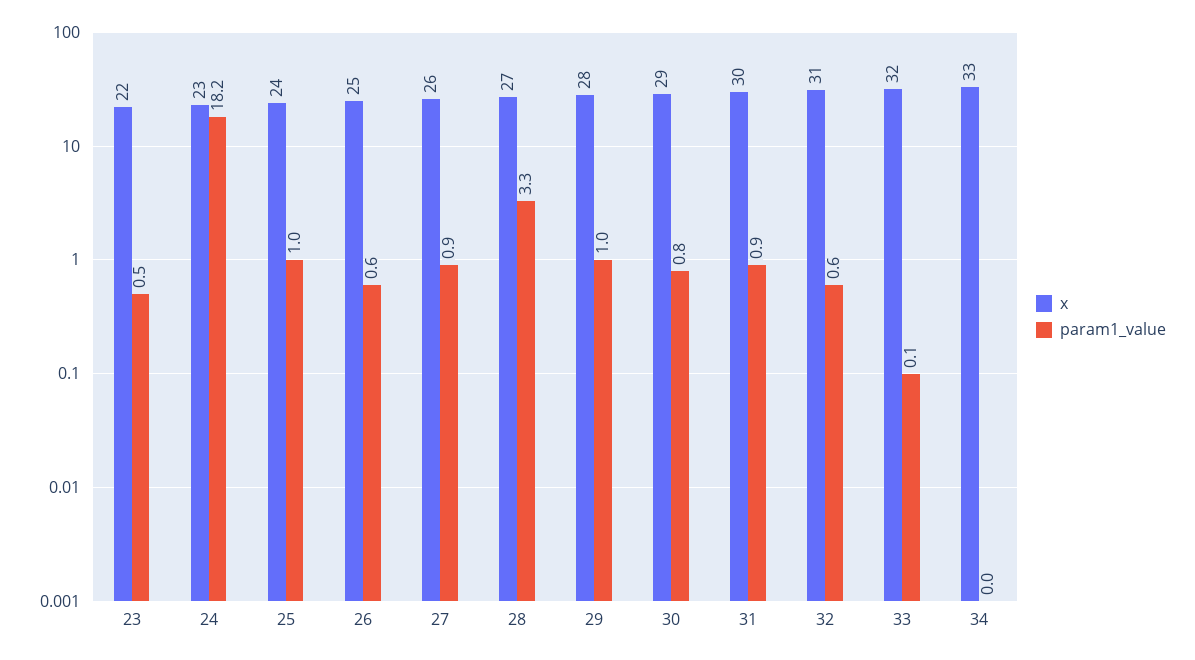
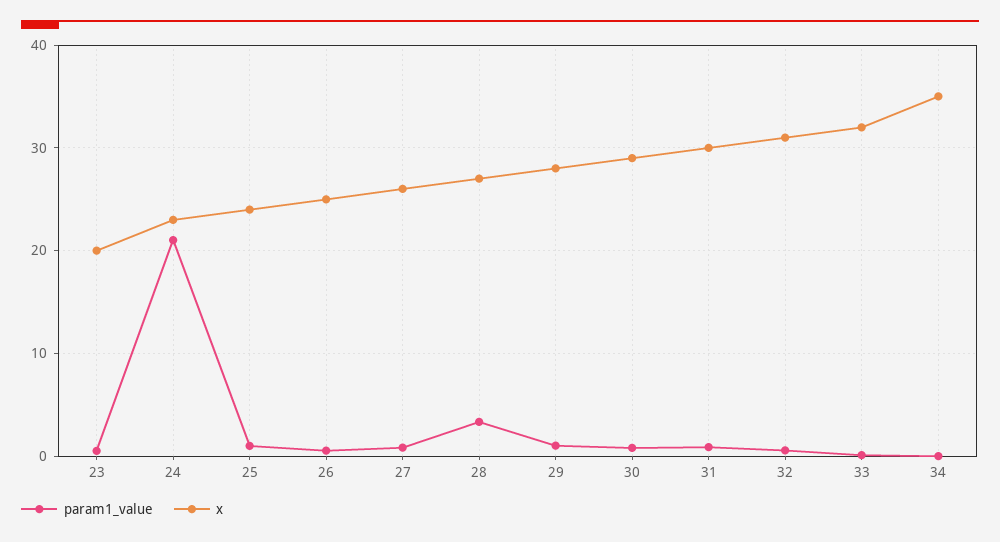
x, 23: 22 -> 20
param1_value, 24: 18.2 -> 21
x, 34: 33 -> 35

